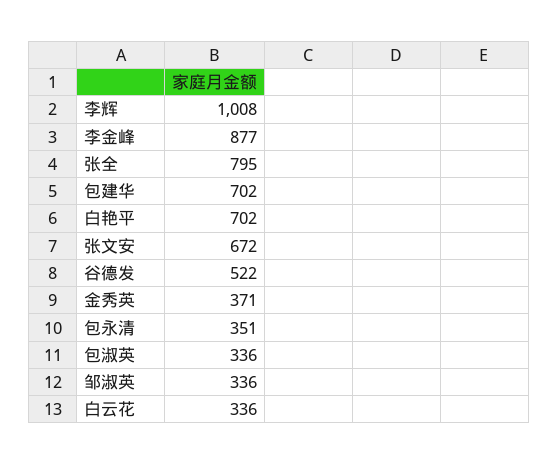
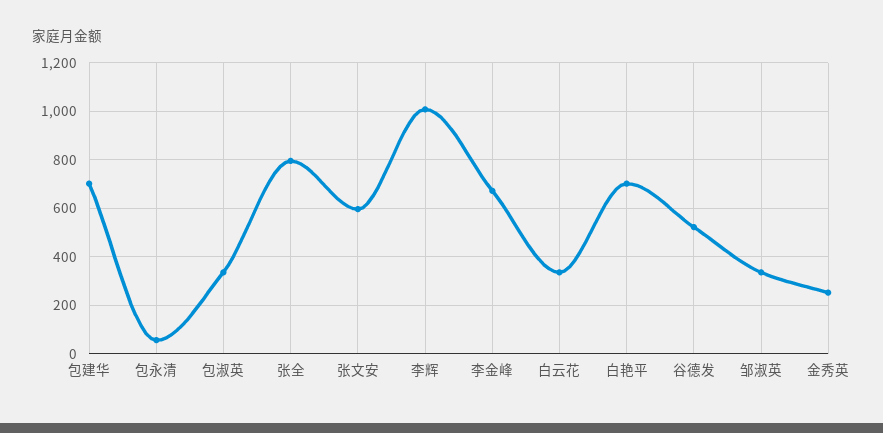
李金峰: 877 -> 675
张文安: 672 -> 600
金秀英: 371 -> 250
包永清: 351 -> 50

